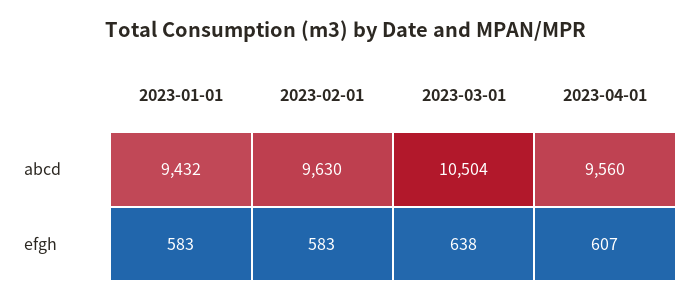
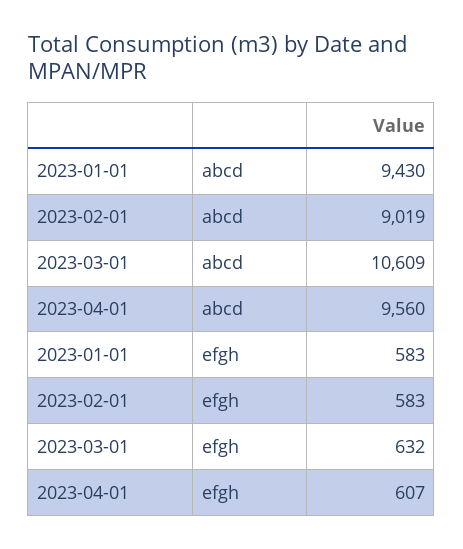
2023-01-01, abcd: 9432 -> 9430
2023-02-01, abcd: 9630 -> 9019
2023-03-01, abcd: 10504 -> 10609
2023-03-01, efgh: 638 -> 632

